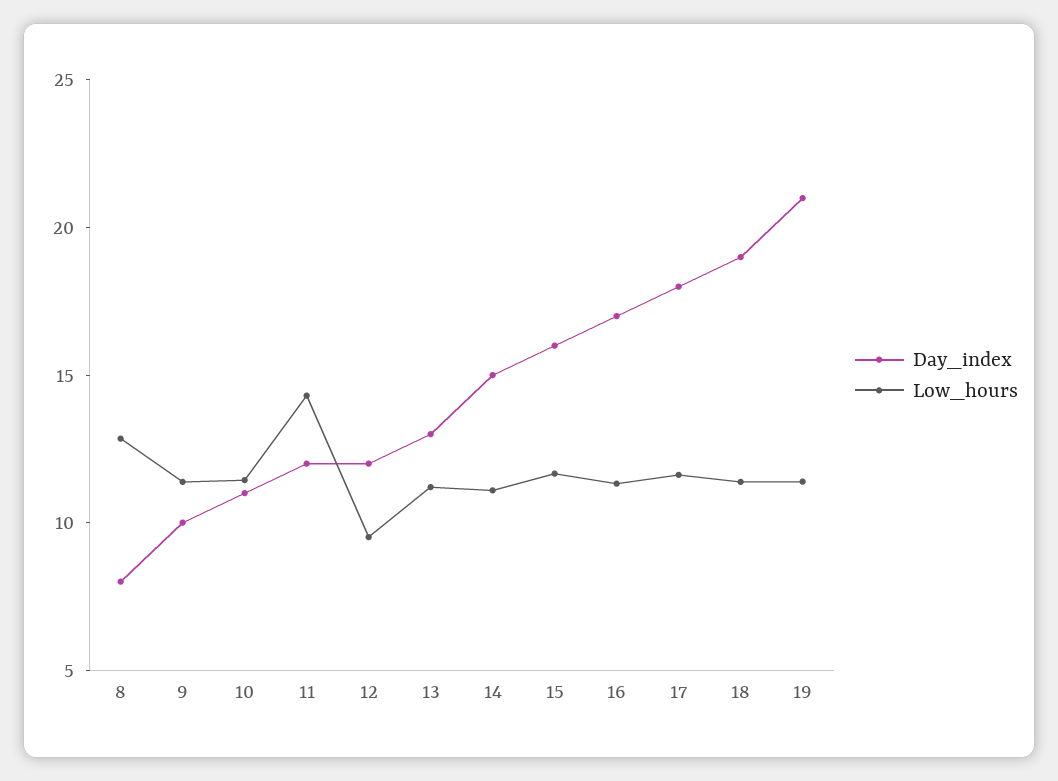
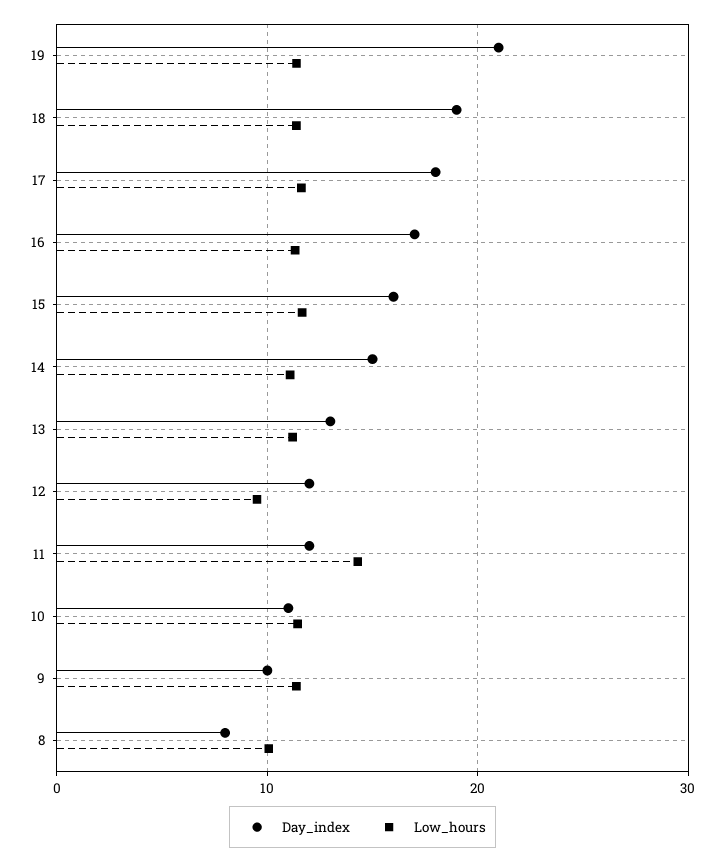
Low_hours, 8: 13 -> 10

